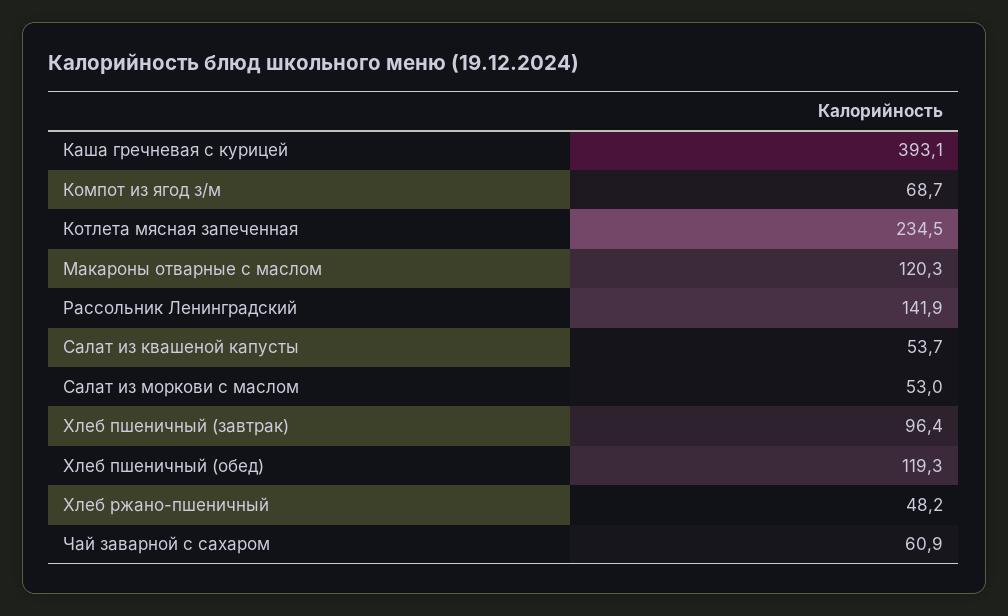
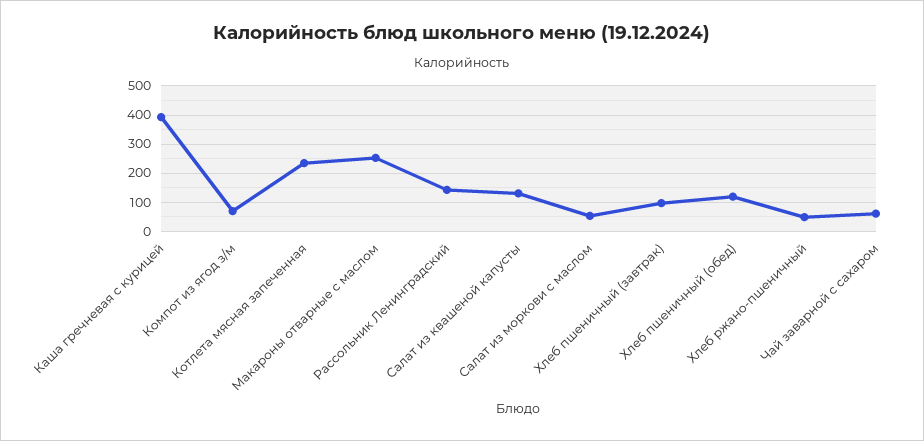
Макароны отварные с маслом: 120.3 -> 250
Салат из квашеной капусты: 53.7 -> 125

